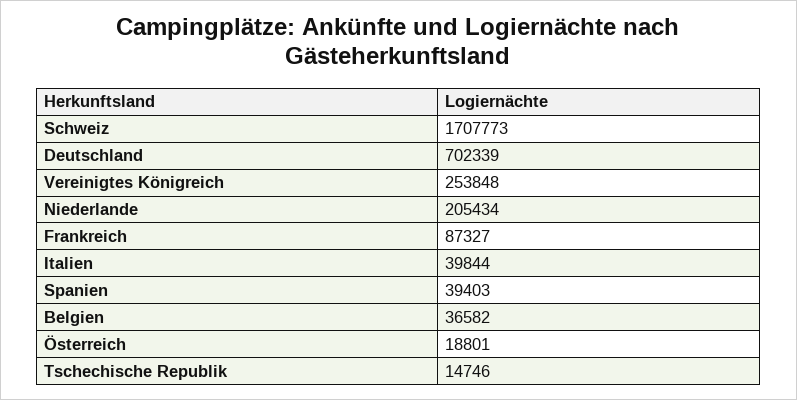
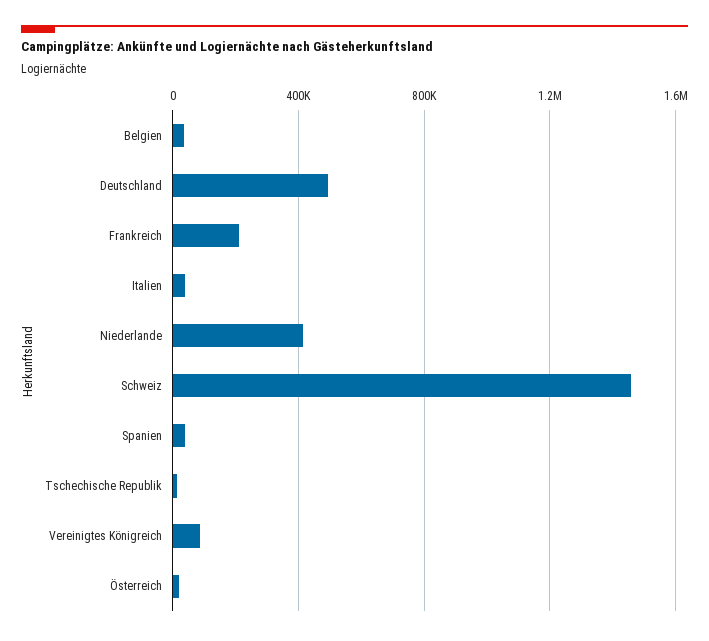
Schweiz: 1707773 -> 1450000
Deutschland: 702339 -> 500000
Vereinigtes Königreich: 253848 -> 100000
Niederlande: 205434 -> 400000
Frankreich: 87327 -> 200000

